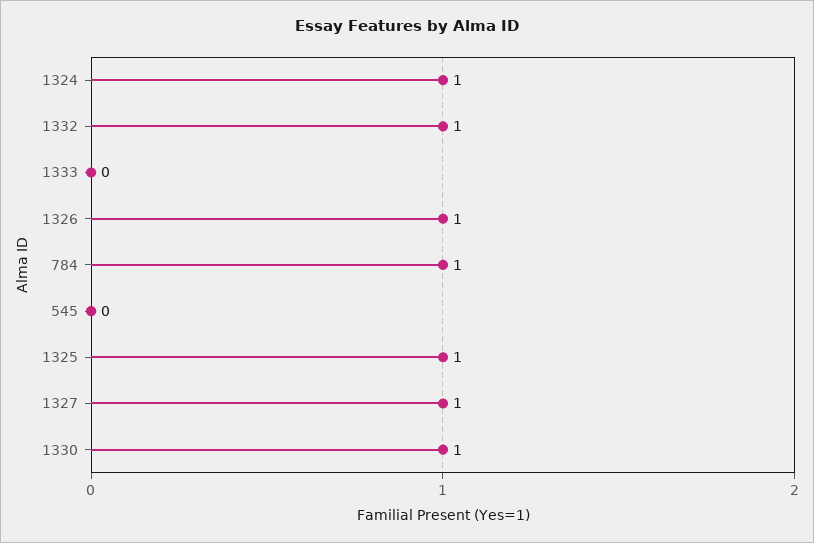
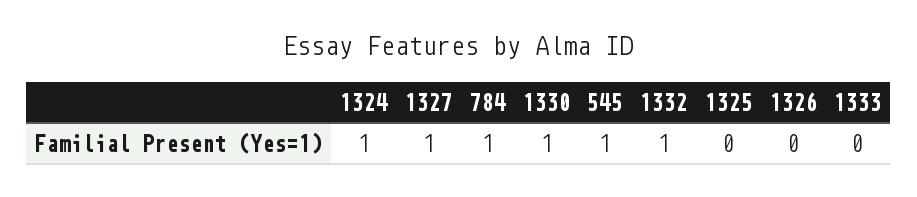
1326: 1 -> 0
545: 0 -> 1
1325: 1 -> 0

